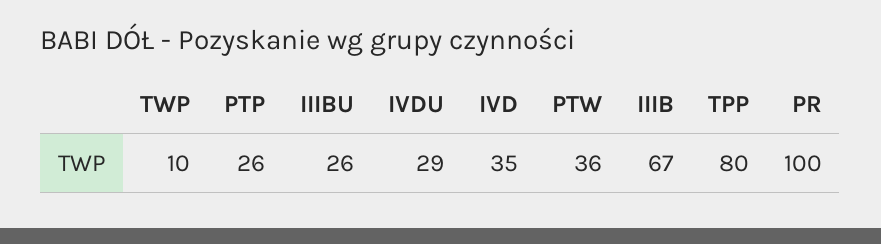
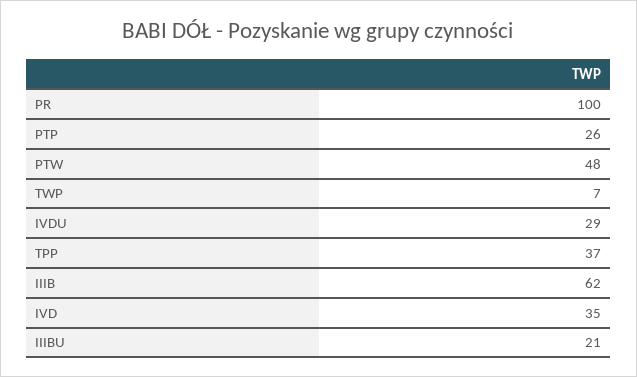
TWP: 10 -> 7
IIIBU: 26 -> 21
PTW: 36 -> 48
IIIB: 67 -> 62
TPP: 80 -> 37

